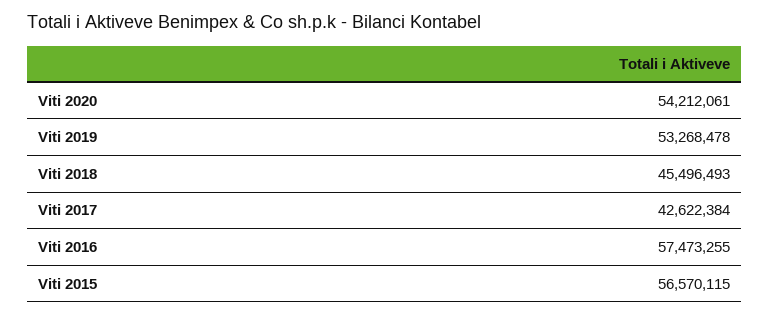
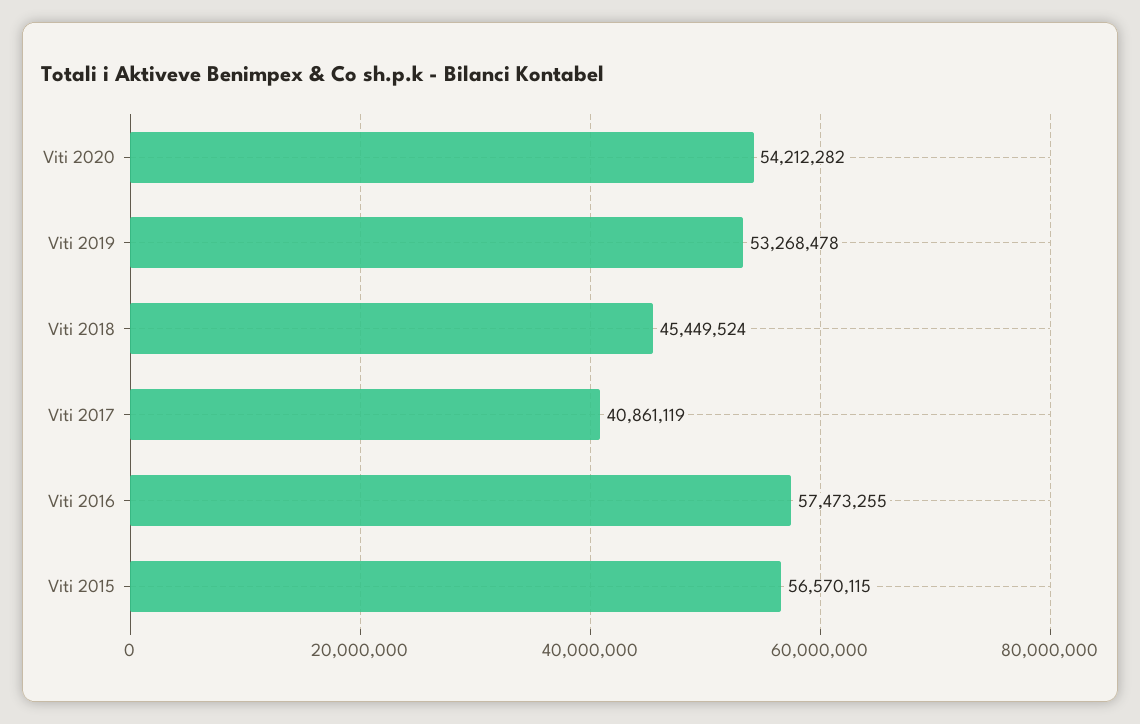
Viti 2020: 54212061 -> 54212282
Viti 2018: 45496493 -> 45449524
Viti 2017: 42622384 -> 40861119

